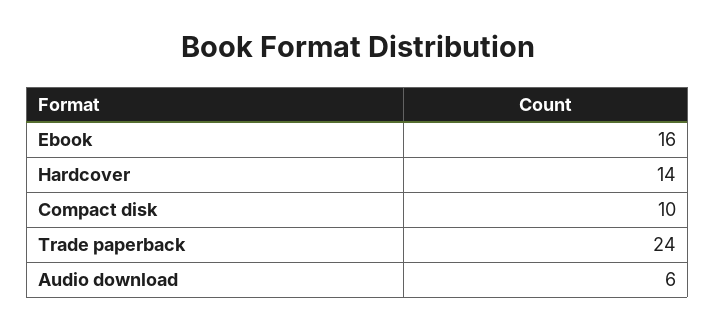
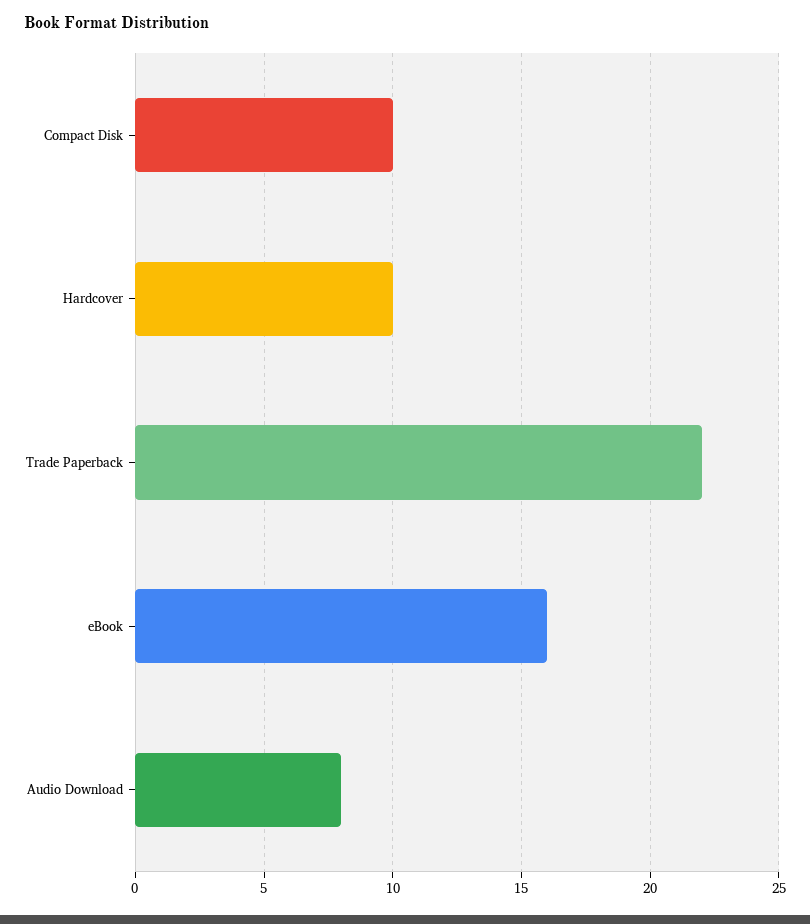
Hardcover: 14 -> 10
Trade paperback: 24 -> 22
Audio download: 6 -> 8

